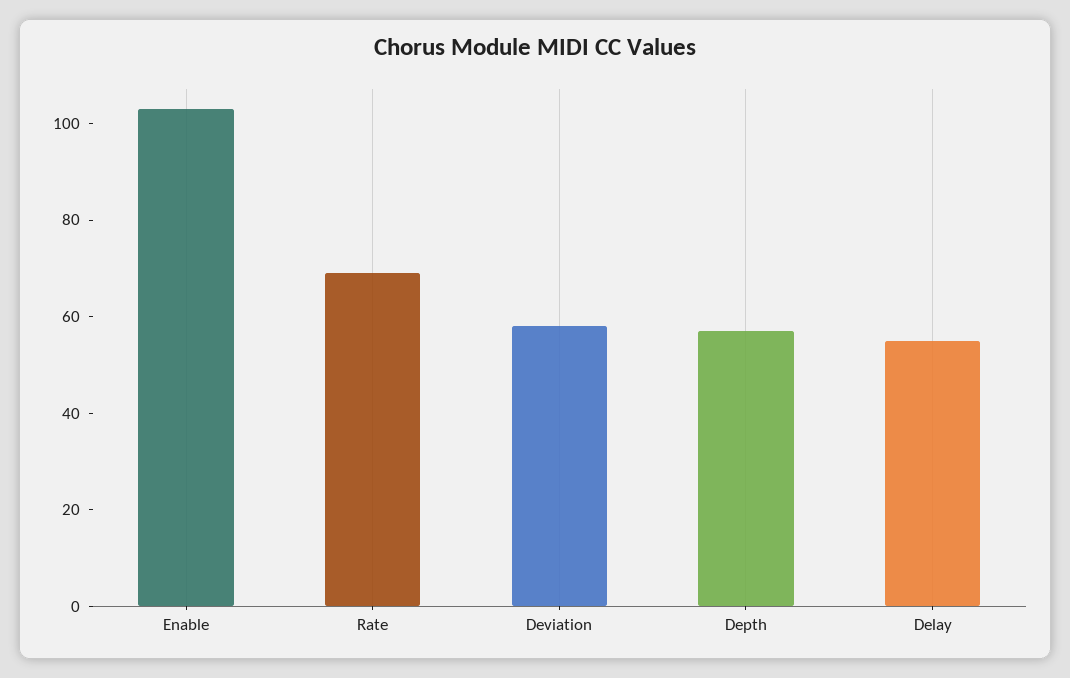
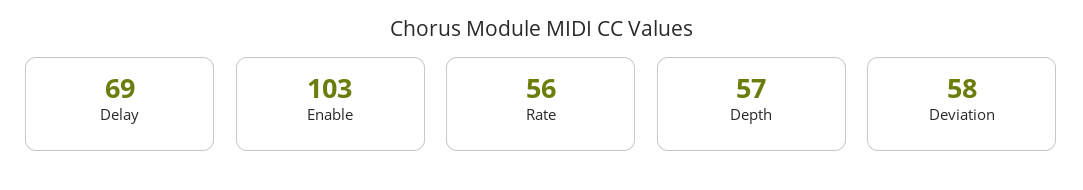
Rate: 70 -> 56
Delay: 55 -> 69

